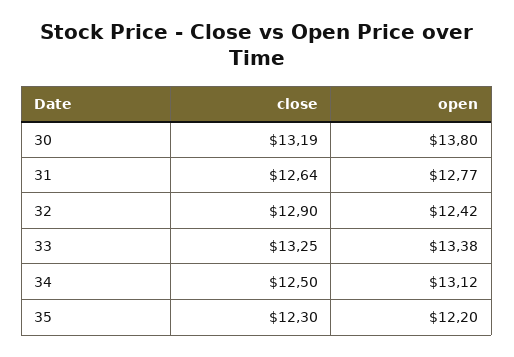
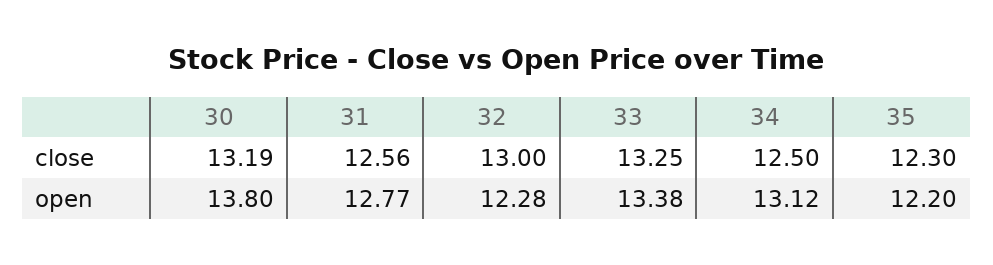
close, 31: 12.64 -> 12.56
close, 32: 12.9 -> 13
open, 32: 12.42 -> 12.28

